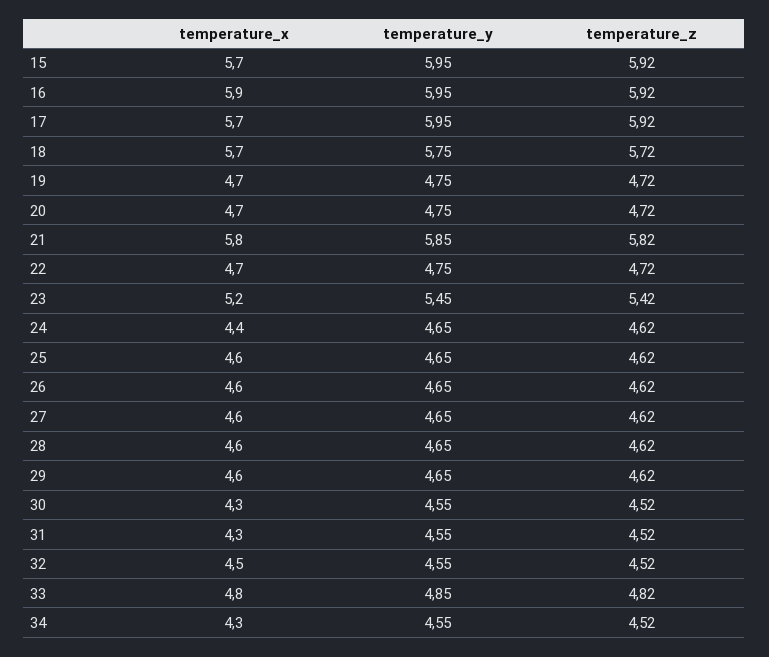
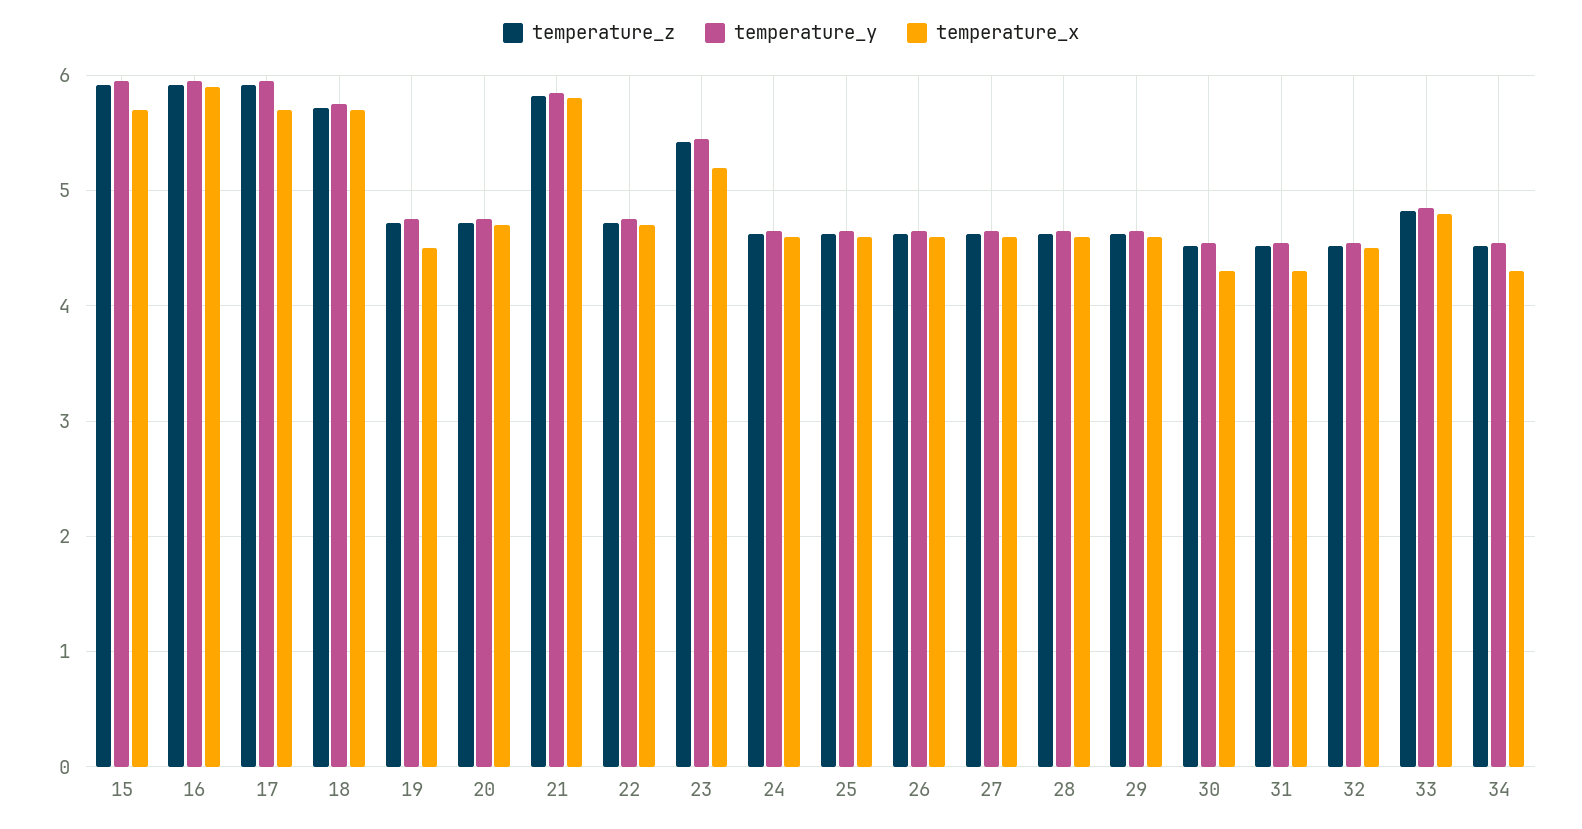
temperature_x, 19: 4.7 -> 4.5
temperature_x, 24: 4.4 -> 4.6

